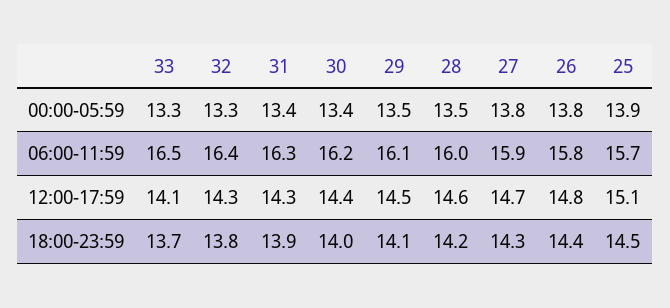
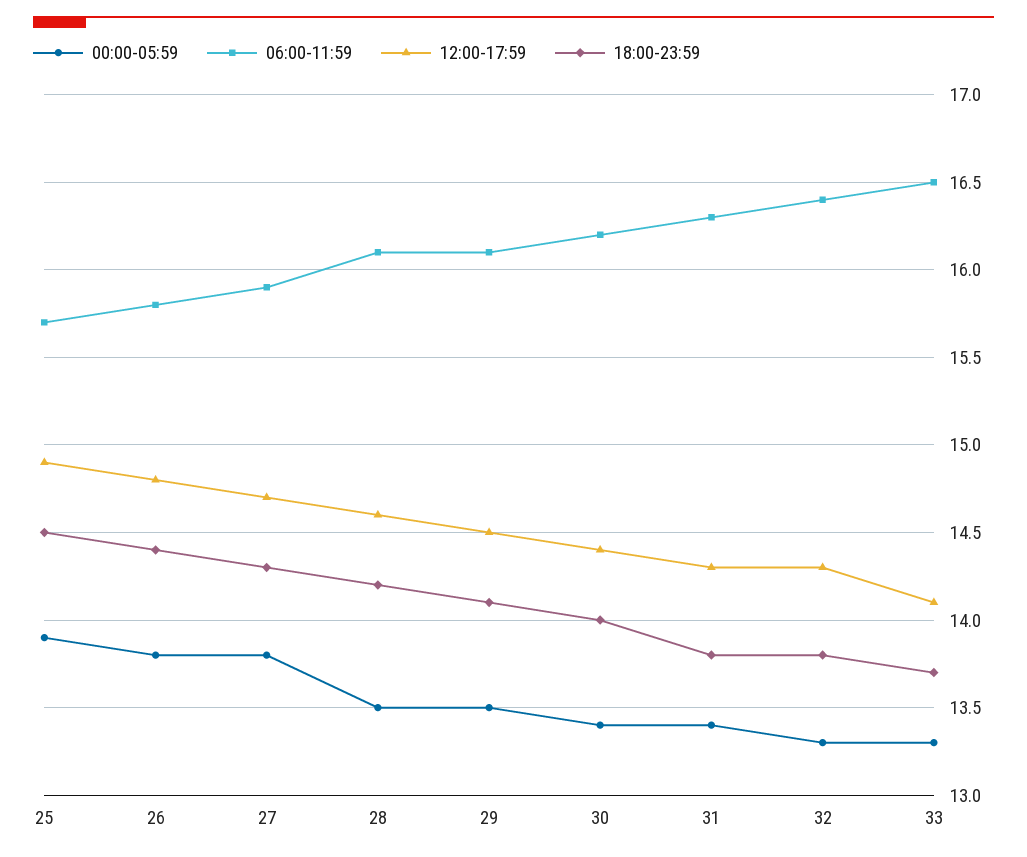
06:00-11:59, 28: 16 -> 16.1
12:00-17:59, 25: 15.1 -> 14.9
18:00-23:59, 31: 13.9 -> 13.8

